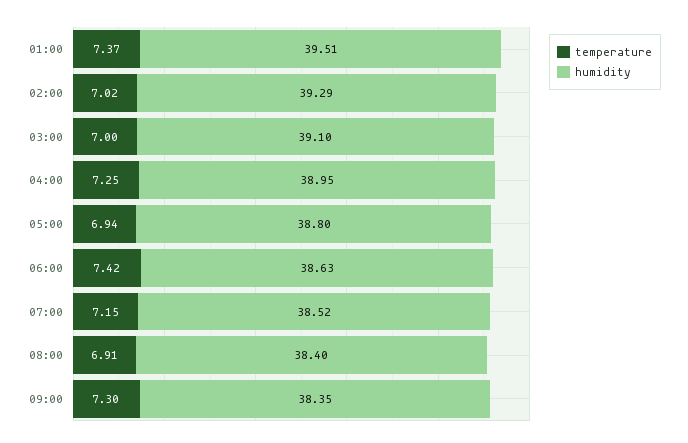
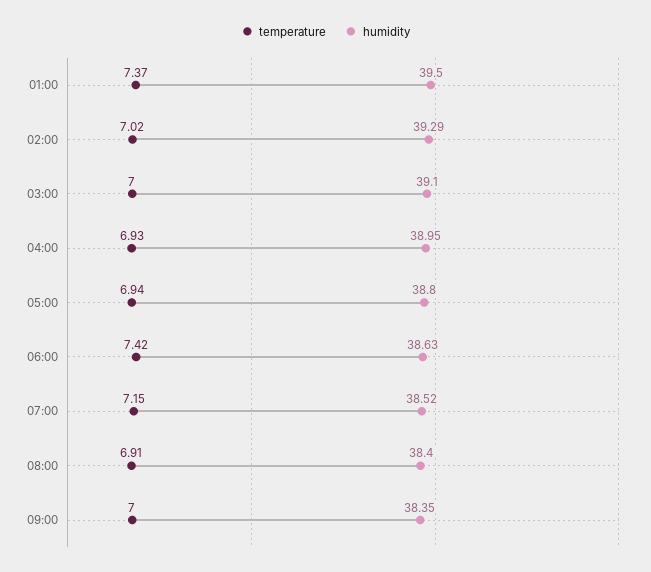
humidity, 01:00: 39.51 -> 39.5
temperature, 04:00: 7.25 -> 6.93
temperature, 09:00: 7.3 -> 7

